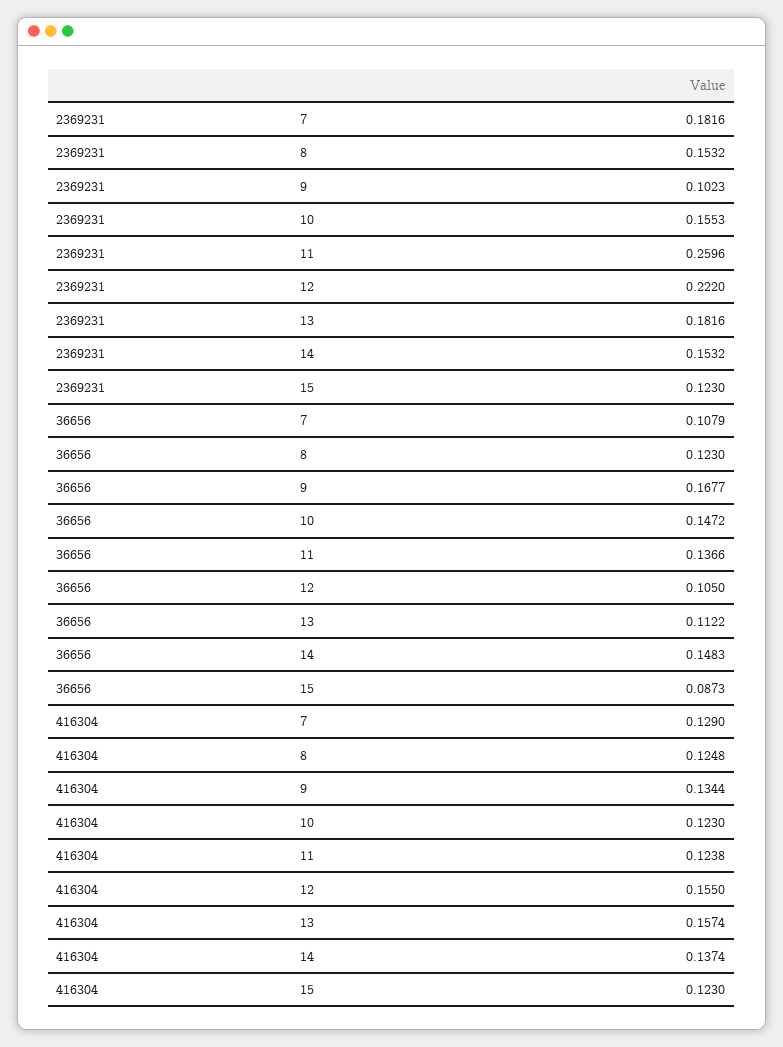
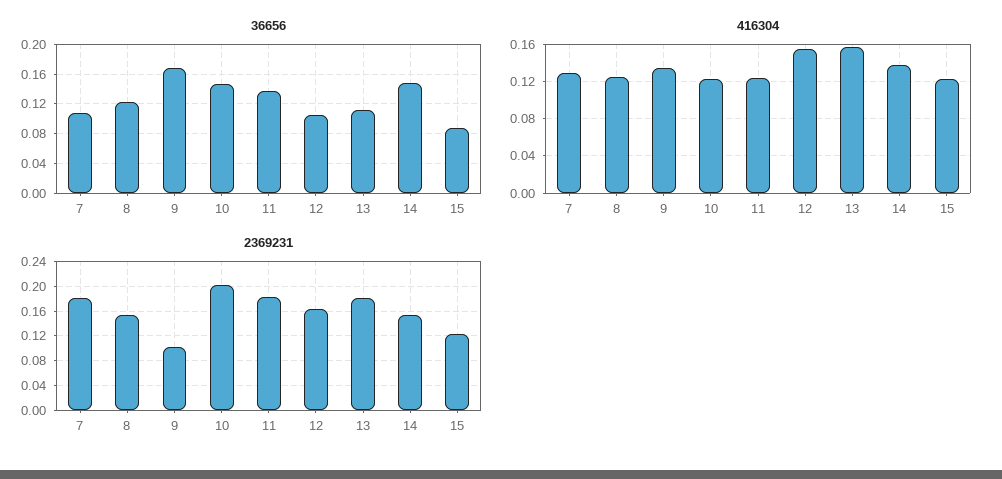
2369231, 10: 0.1553 -> 0.2
2369231, 11: 0.2596 -> 0.18
2369231, 12: 0.222 -> 0.16

